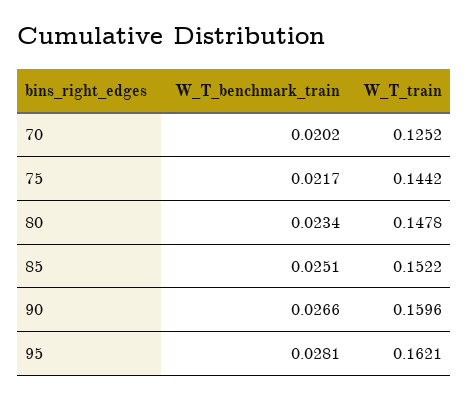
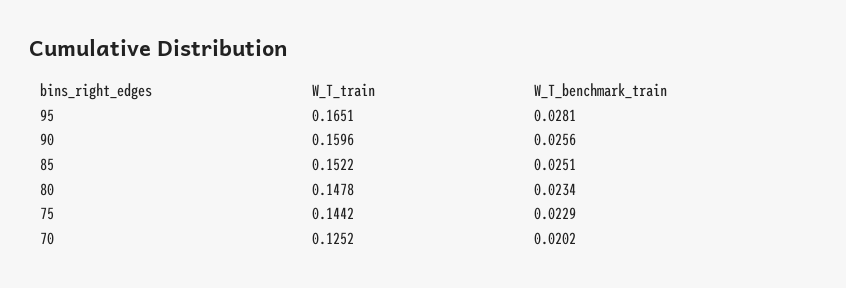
W_T_benchmark_train, 75: 0.0217 -> 0.0229
W_T_benchmark_train, 90: 0.0266 -> 0.0256
W_T_train, 95: 0.1621 -> 0.1651

